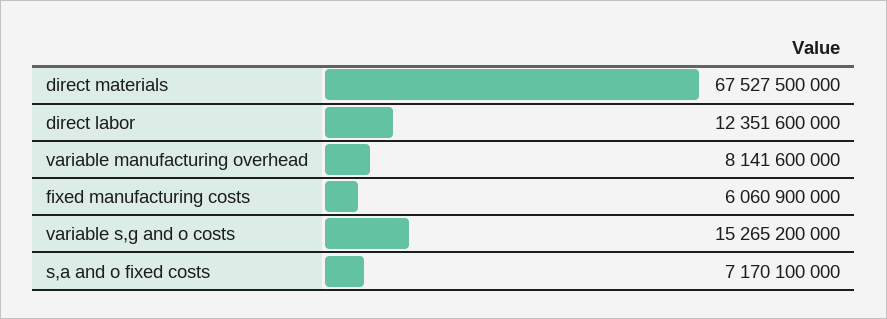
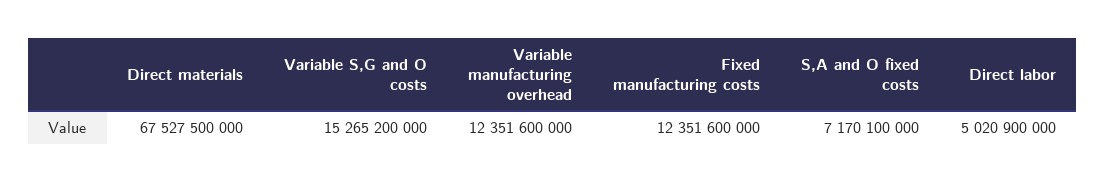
direct labor: 12351600000 -> 5020900000
variable manufacturing overhead: 8141600000 -> 12351600000
fixed manufacturing costs: 6060900000 -> 12351600000

